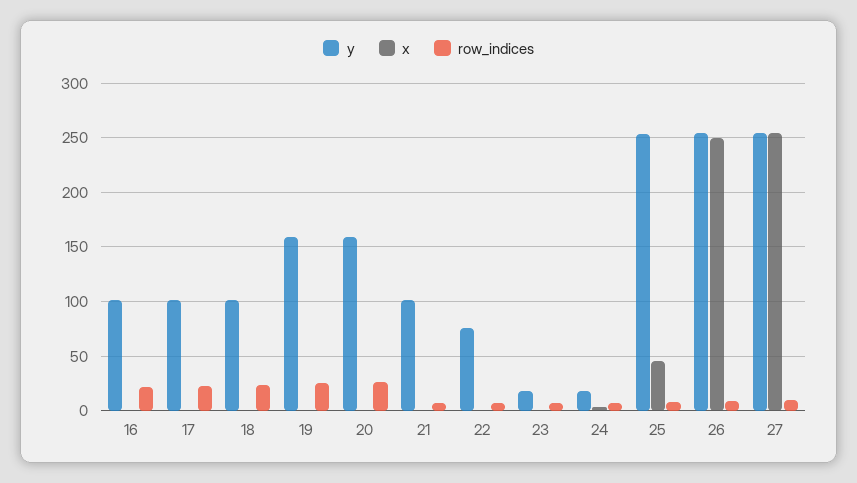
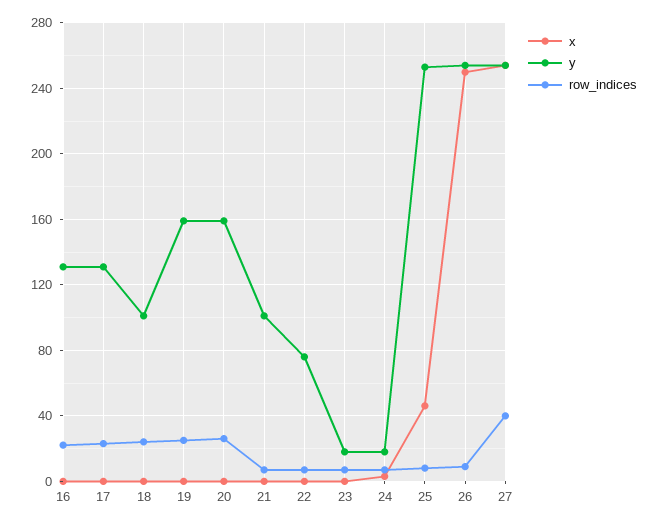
y, 16: 100 -> 130
y, 17: 100 -> 130
row_indices, 27: 10 -> 40

